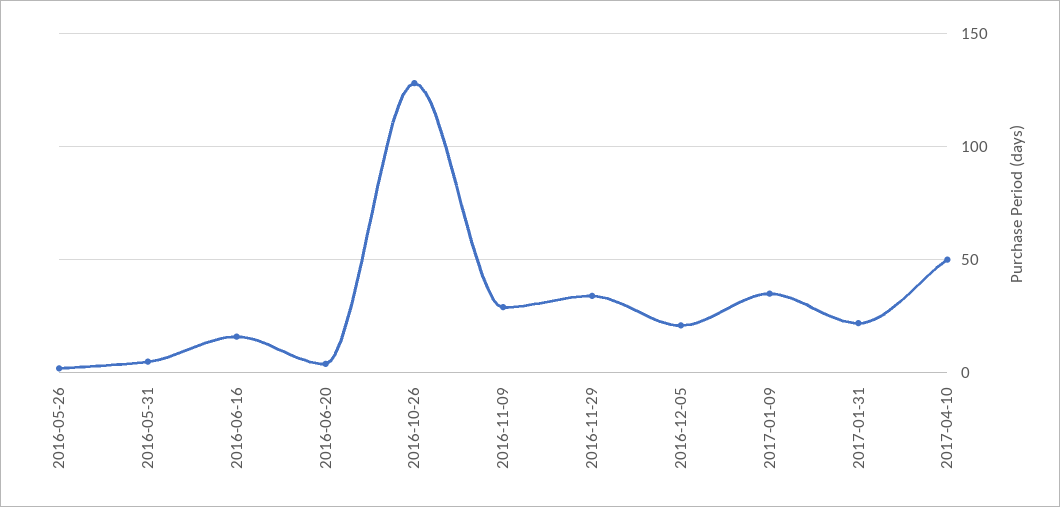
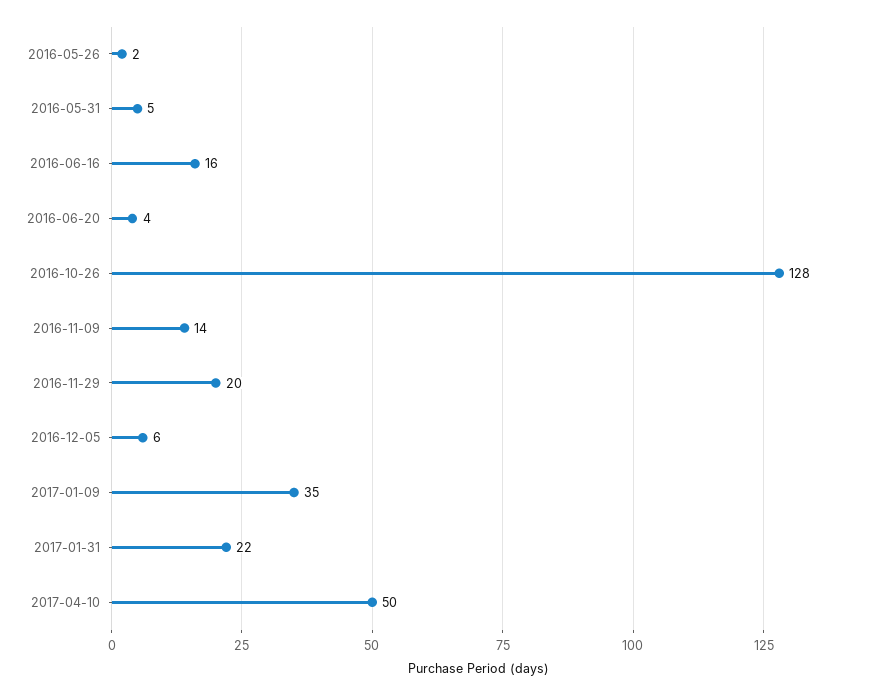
2016-11-09: 30 -> 14
2016-11-29: 35 -> 20
2016-12-05: 20 -> 6

